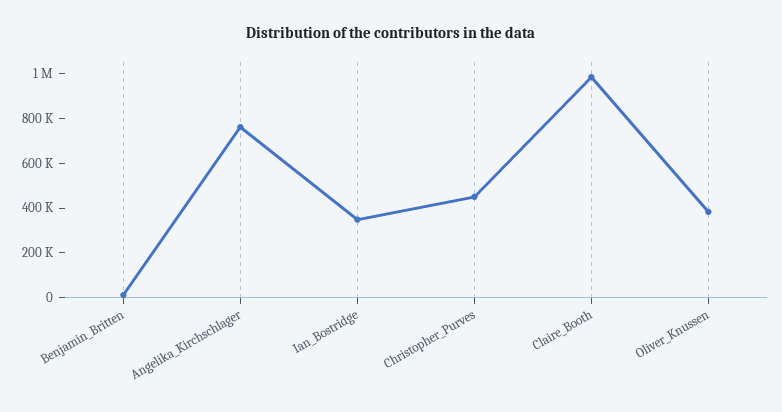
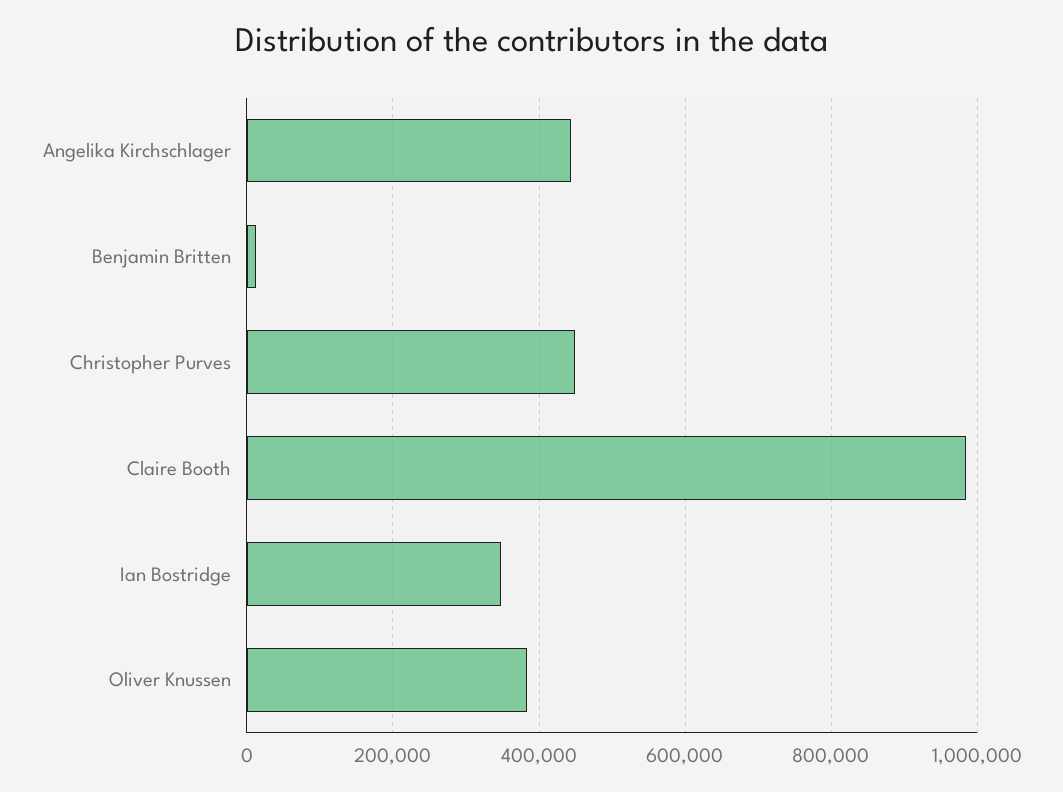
Angelika_Kirchschlager: 750000 -> 440000

